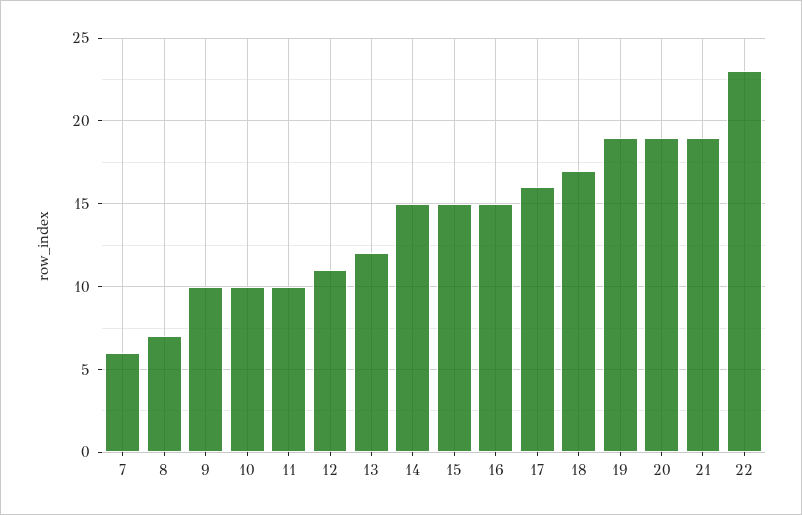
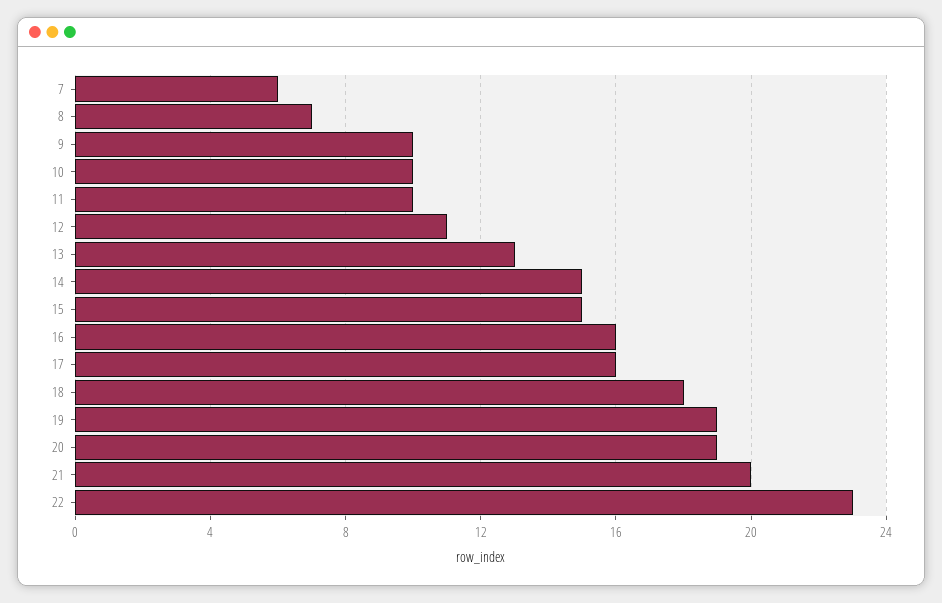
13: 12 -> 13
16: 15 -> 16
18: 17 -> 18
21: 19 -> 20

